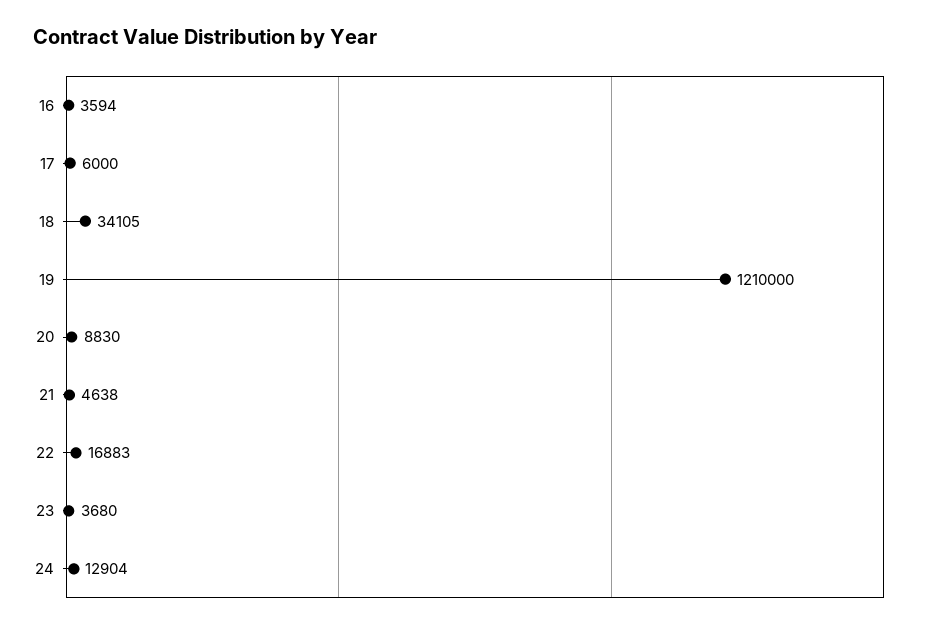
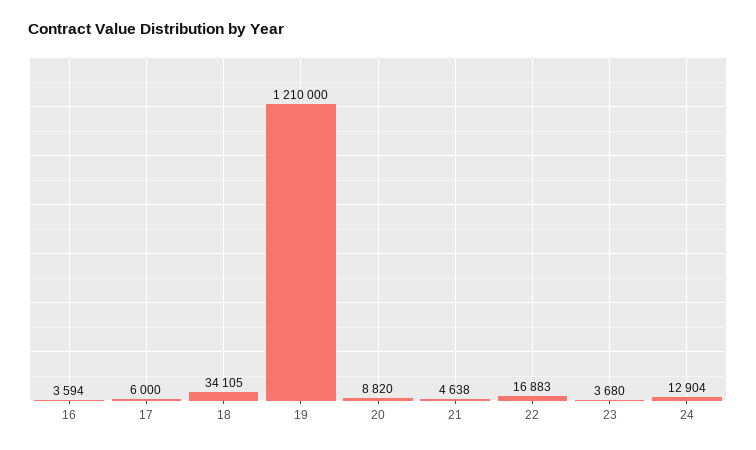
20: 8830 -> 8820

